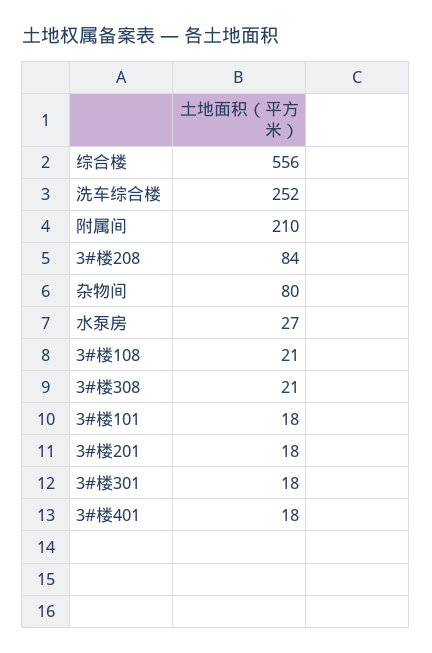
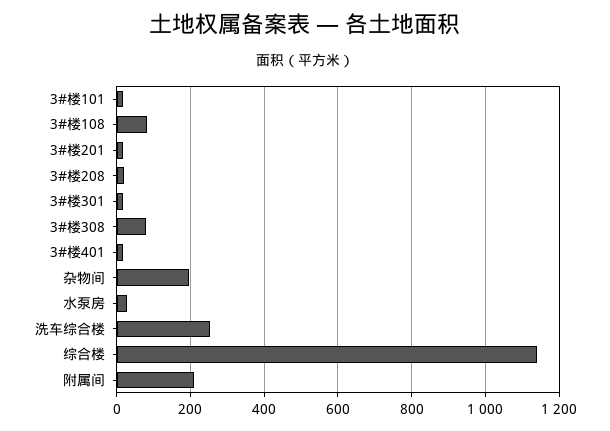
综合楼: 556 -> 1140
3#楼208: 84 -> 20
杂物间: 80 -> 200
3#楼108: 21 -> 80
3#楼308: 21 -> 80

